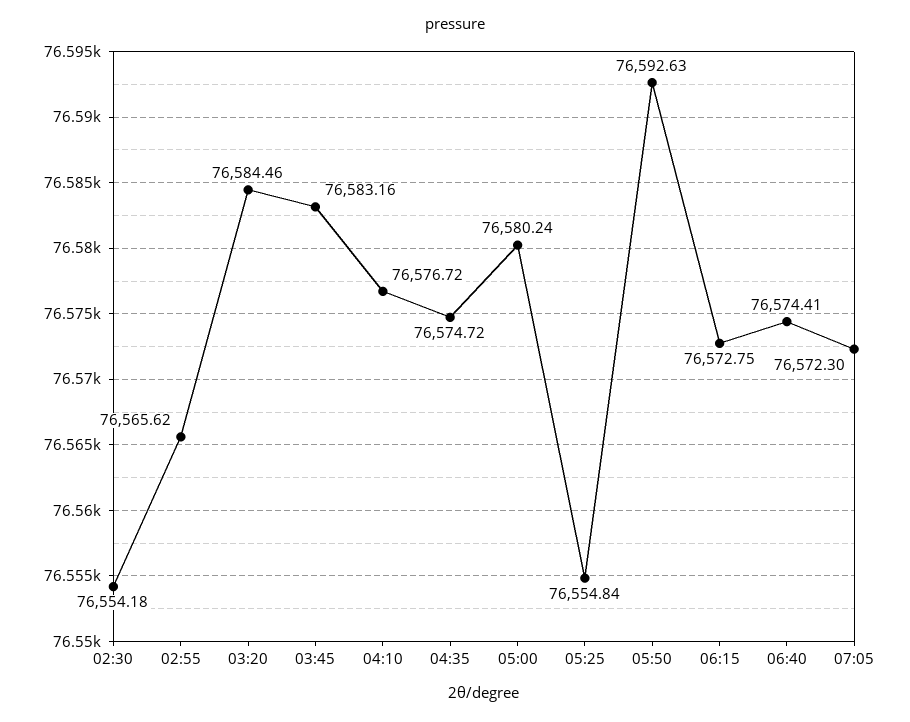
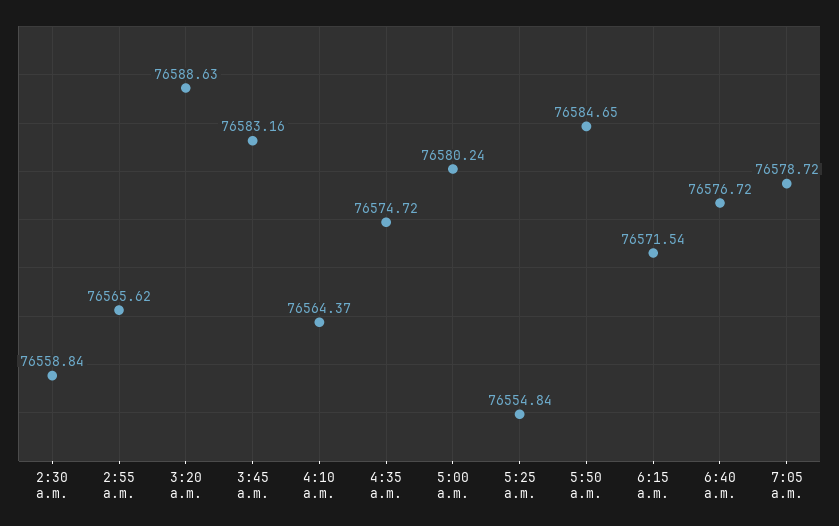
02:30: 76554.18 -> 76558.84
03:20: 76584.46 -> 76588.63
04:10: 76576.72 -> 76564.37
05:50: 76592.63 -> 76584.65
06:15: 76572.75 -> 76571.54
06:40: 76574.41 -> 76576.72
07:05: 76572.3 -> 76578.72

